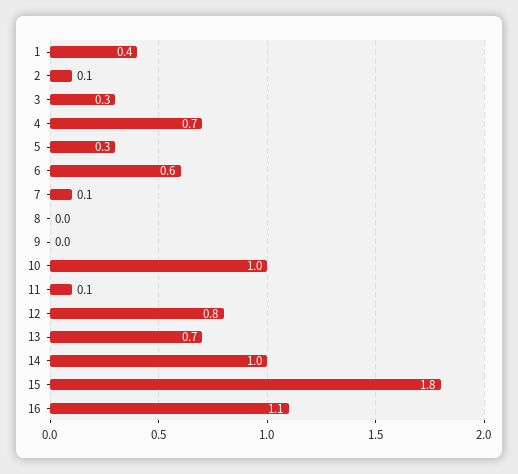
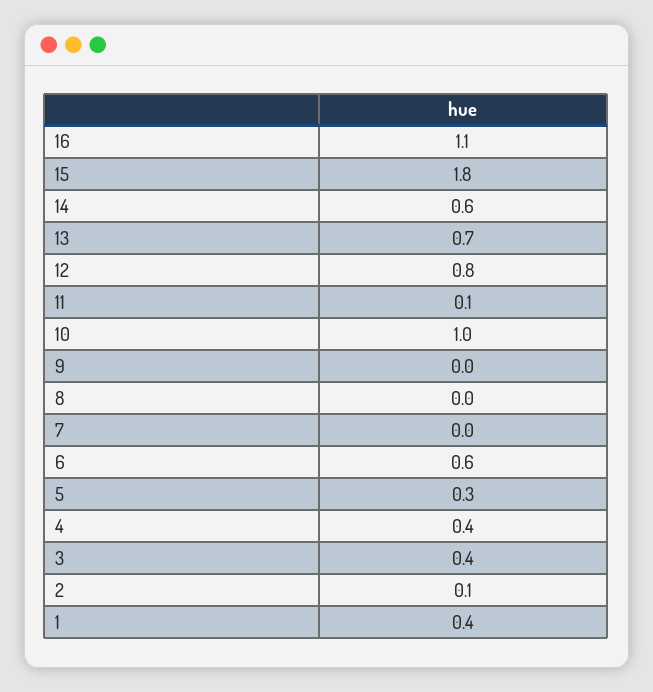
3: 0.3 -> 0.4
4: 0.7 -> 0.4
7: 0.1 -> 0
14: 1 -> 0.6

